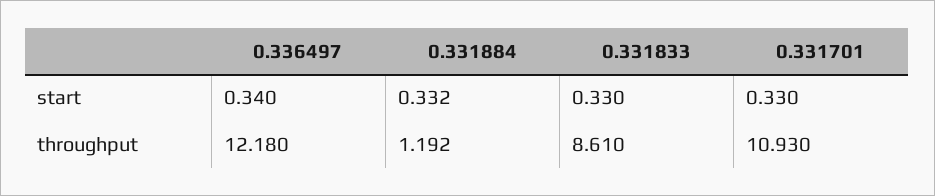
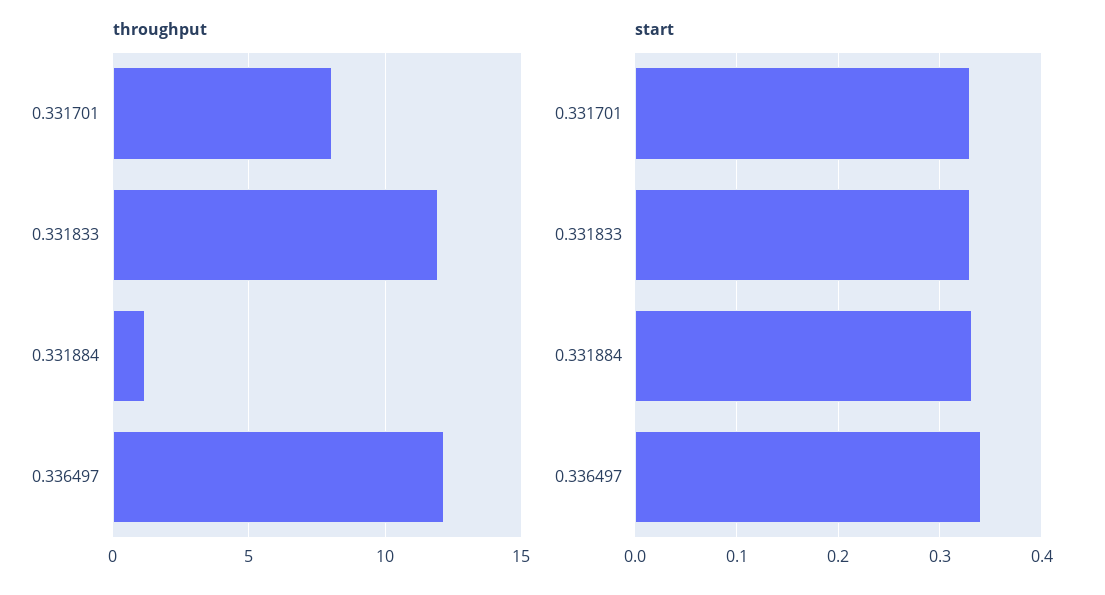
throughput, 0.331833: 8.61 -> 12
throughput, 0.331701: 10.93 -> 8

